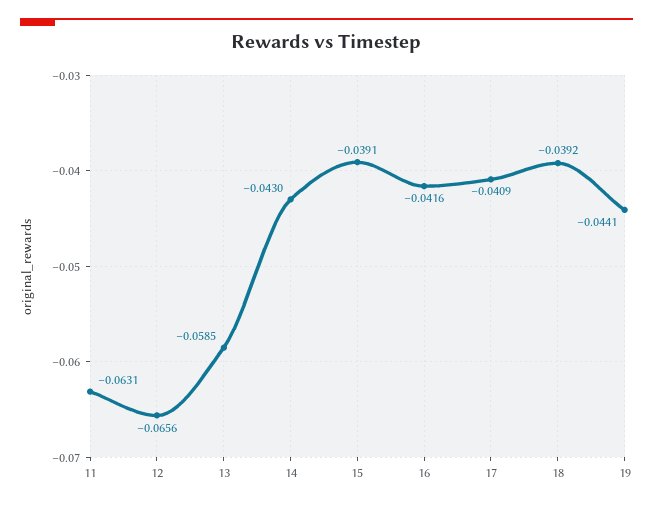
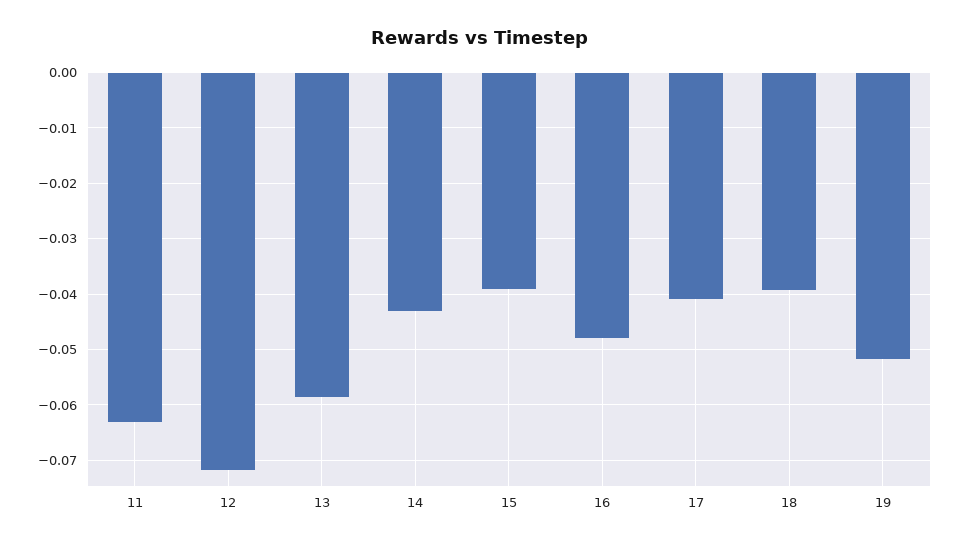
12: -0.0656 -> -0.072
16: -0.0416 -> -0.048
19: -0.0441 -> -0.052

